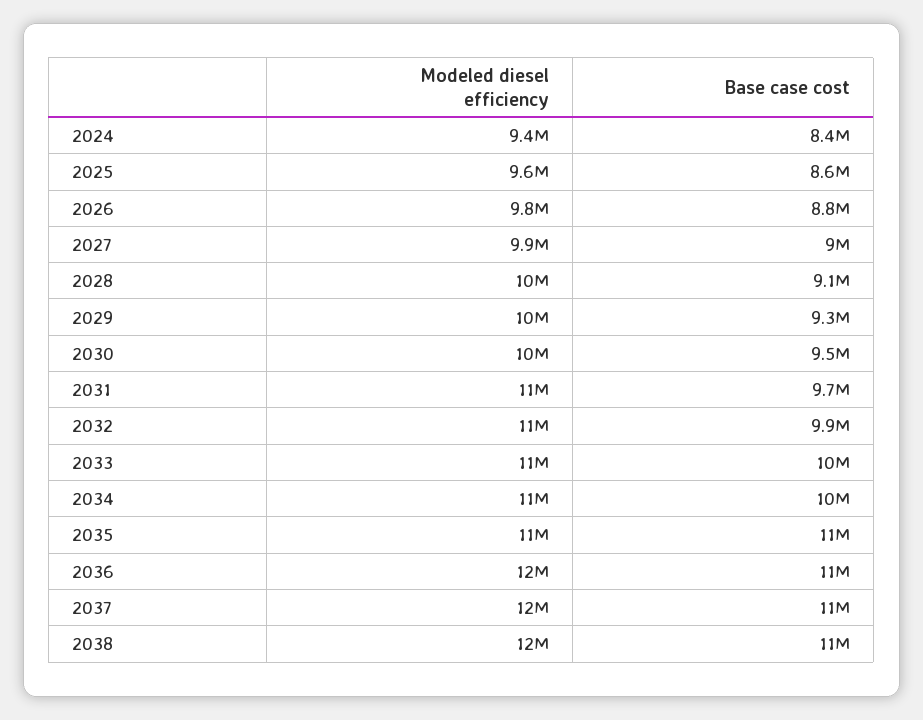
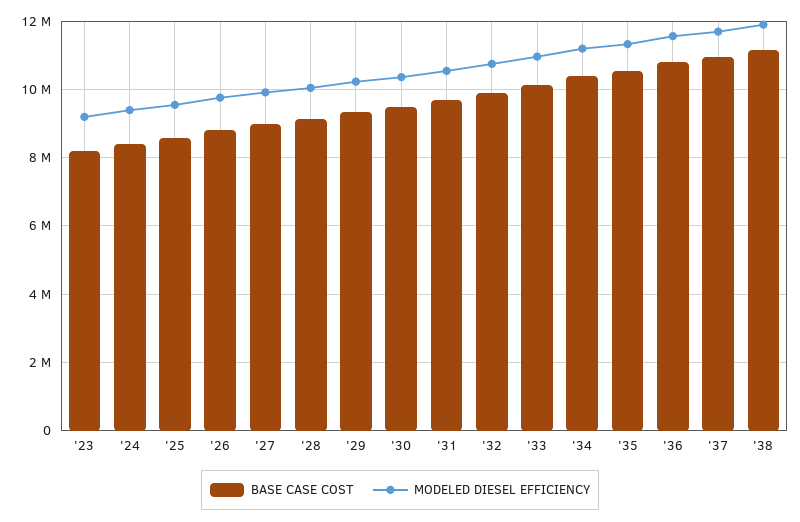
Base case cost, '23: none -> 8200000
Modeled diesel efficiency, '23: none -> 9200000

